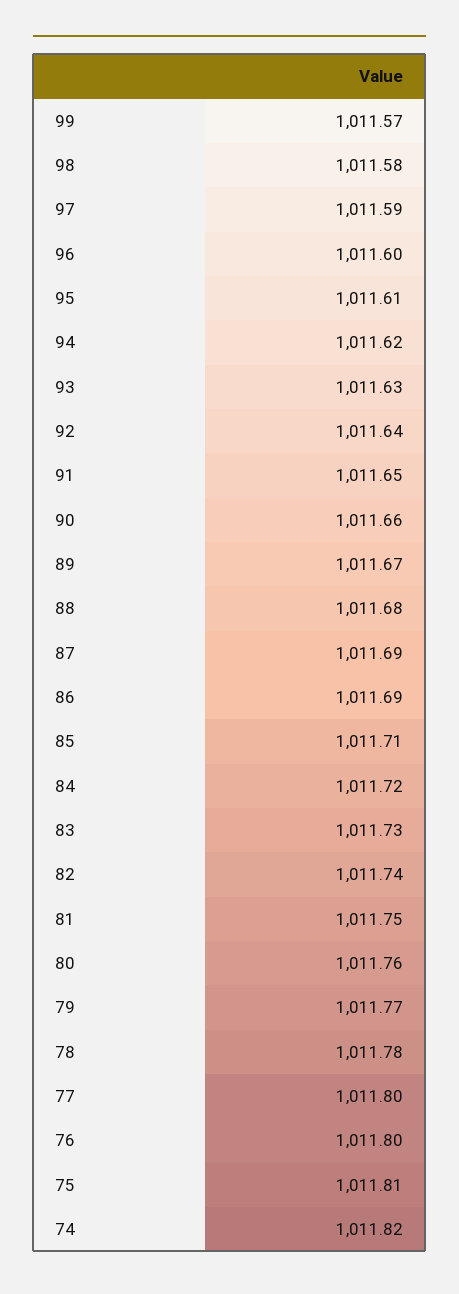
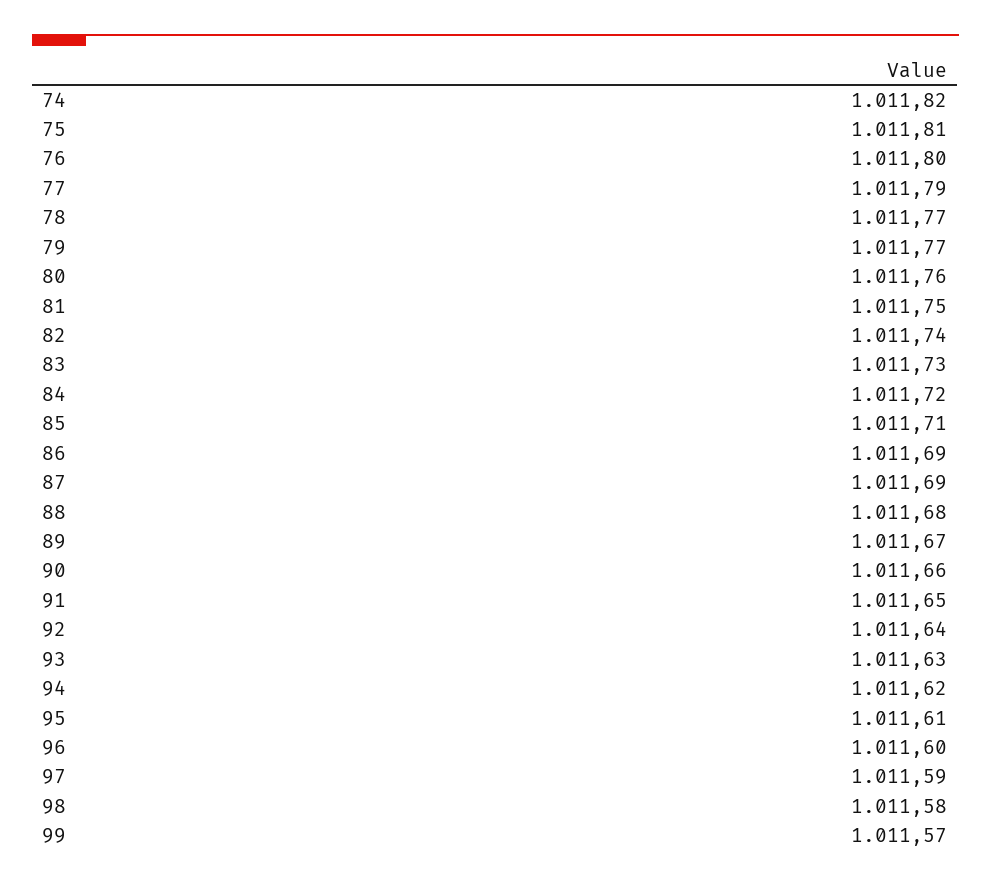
78: 1011.78 -> 1011.77
77: 1011.8 -> 1011.79

